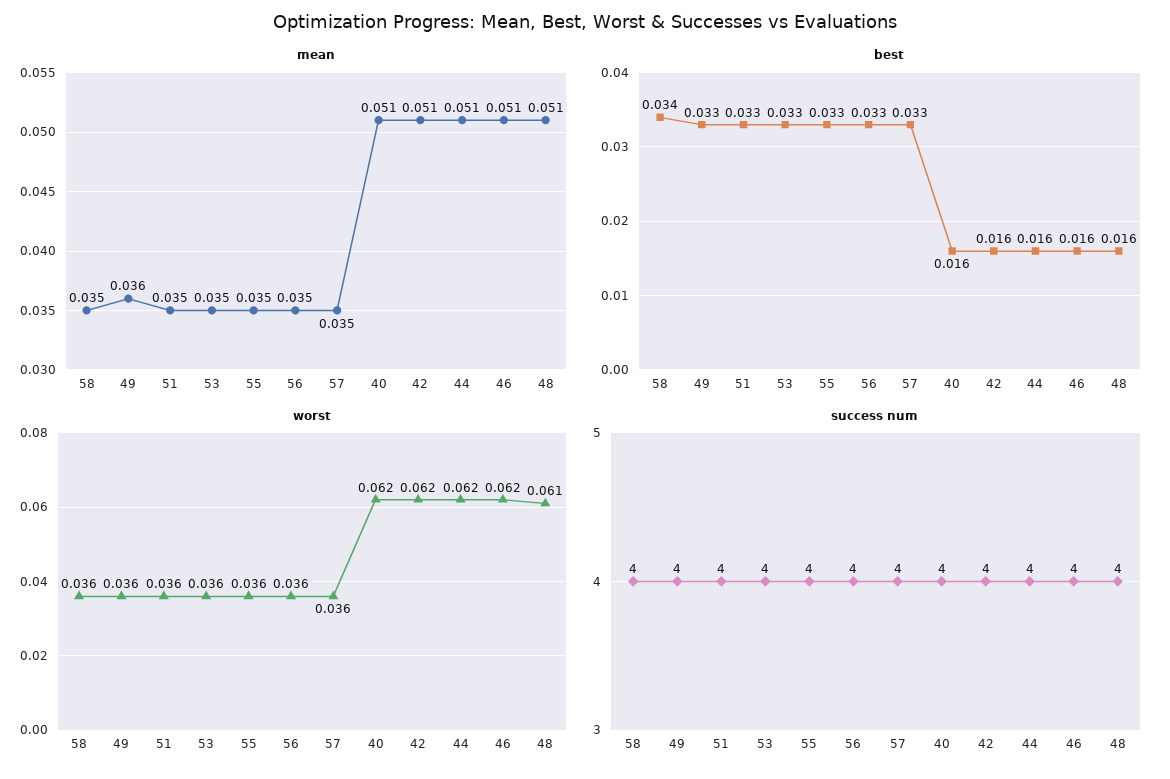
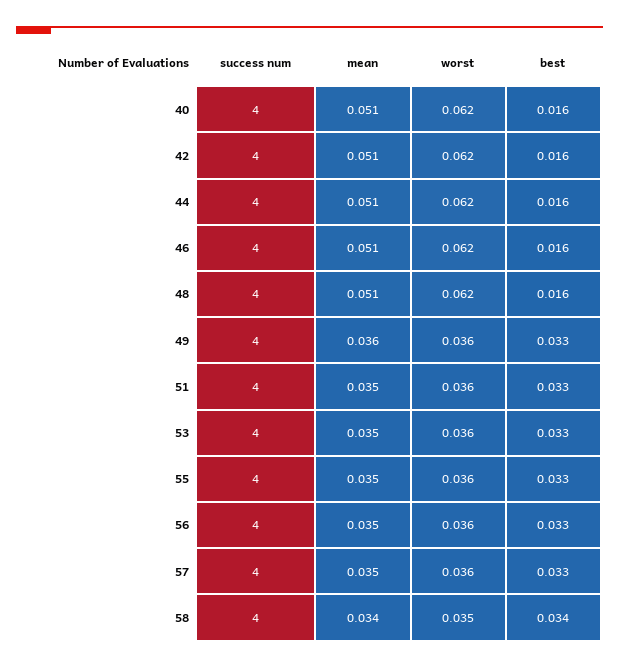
mean, 58: 0.035 -> 0.034
worst, 58: 0.036 -> 0.035
worst, 48: 0.061 -> 0.062

